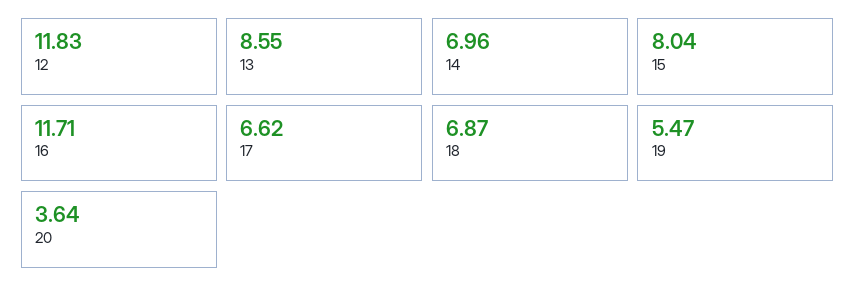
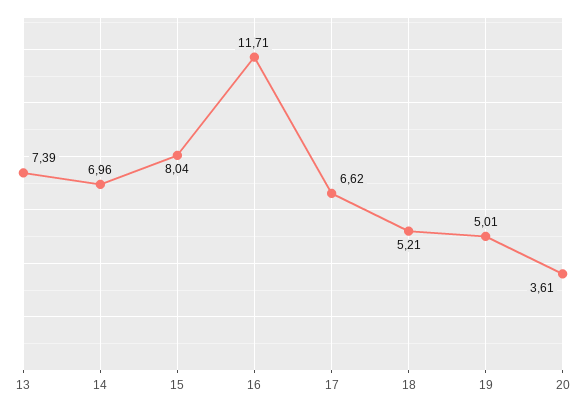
12: 11.83 -> none
13: 8.55 -> 7.39
18: 6.87 -> 5.21
19: 5.47 -> 5.01
20: 3.64 -> 3.61

